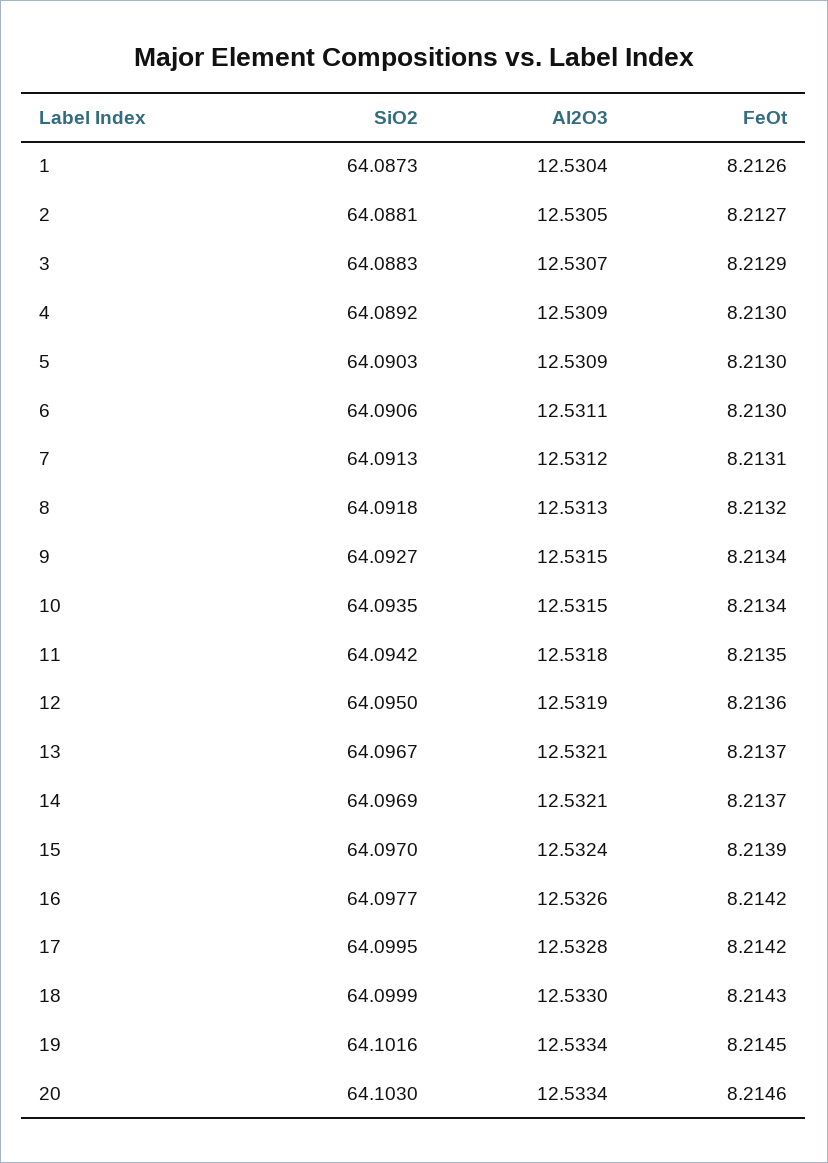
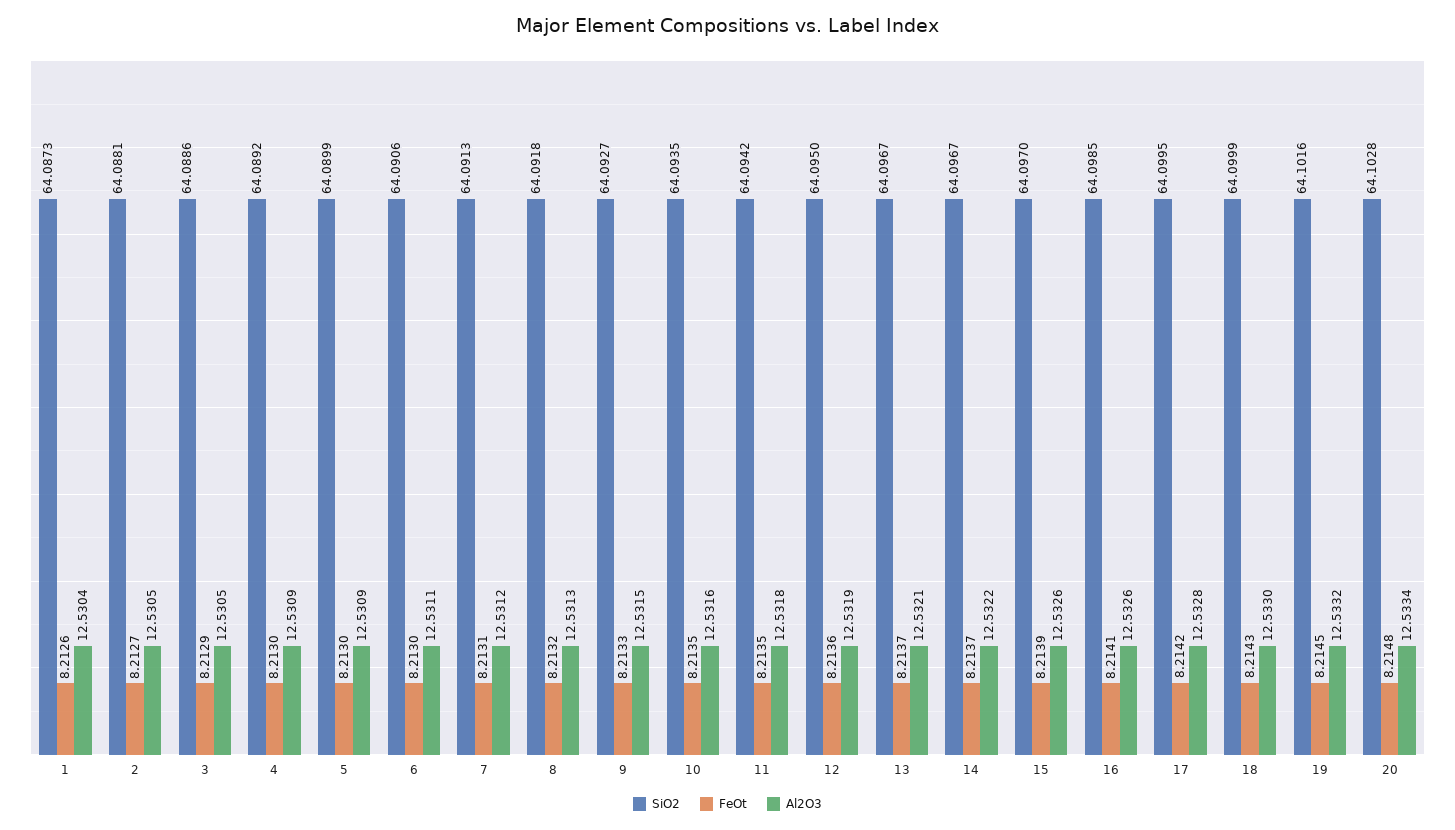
SiO2, 3: 64.0883 -> 64.0886
Al2O3, 3: 12.5307 -> 12.5305
SiO2, 5: 64.0903 -> 64.0899
FeOt, 9: 8.2134 -> 8.2133
Al2O3, 10: 12.5315 -> 12.5316
FeOt, 10: 8.2134 -> 8.2135
SiO2, 14: 64.0969 -> 64.0967
Al2O3, 14: 12.5321 -> 12.5322
Al2O3, 15: 12.5324 -> 12.5326
SiO2, 16: 64.0977 -> 64.0985
FeOt, 16: 8.2142 -> 8.2141
Al2O3, 19: 12.5334 -> 12.5332
SiO2, 20: 64.103 -> 64.1028
FeOt, 20: 8.2146 -> 8.2148

